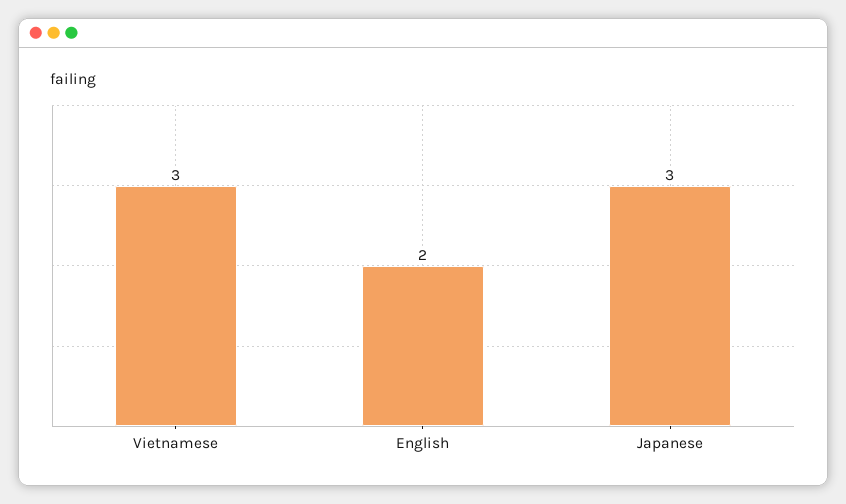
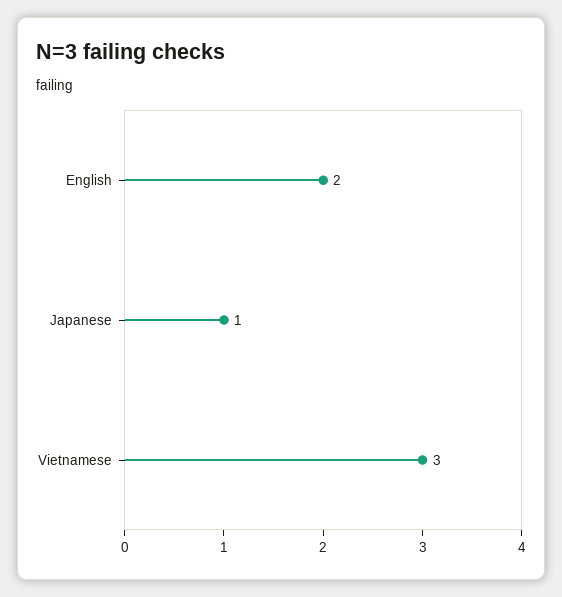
Japanese: 3 -> 1

